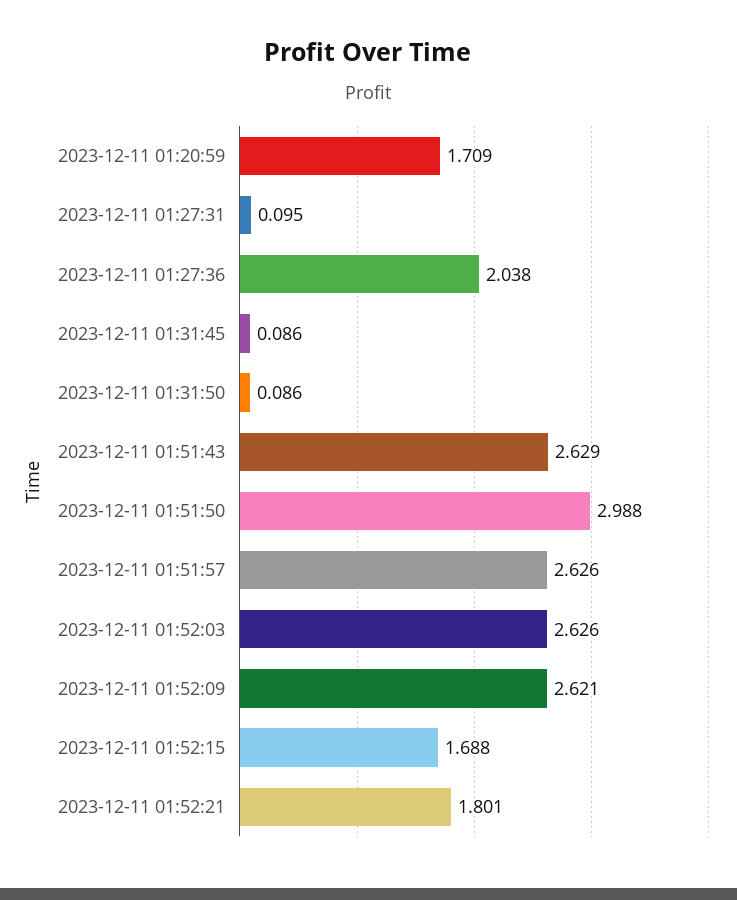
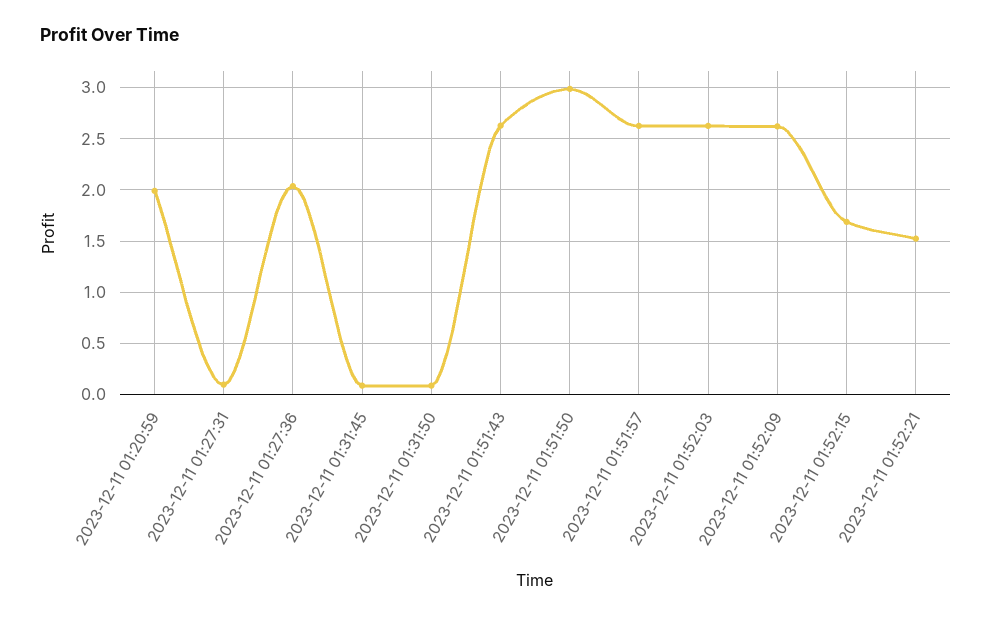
2023-12-11 01:20:59: 1.709 -> 2
2023-12-11 01:52:21: 1.801 -> 1.5

